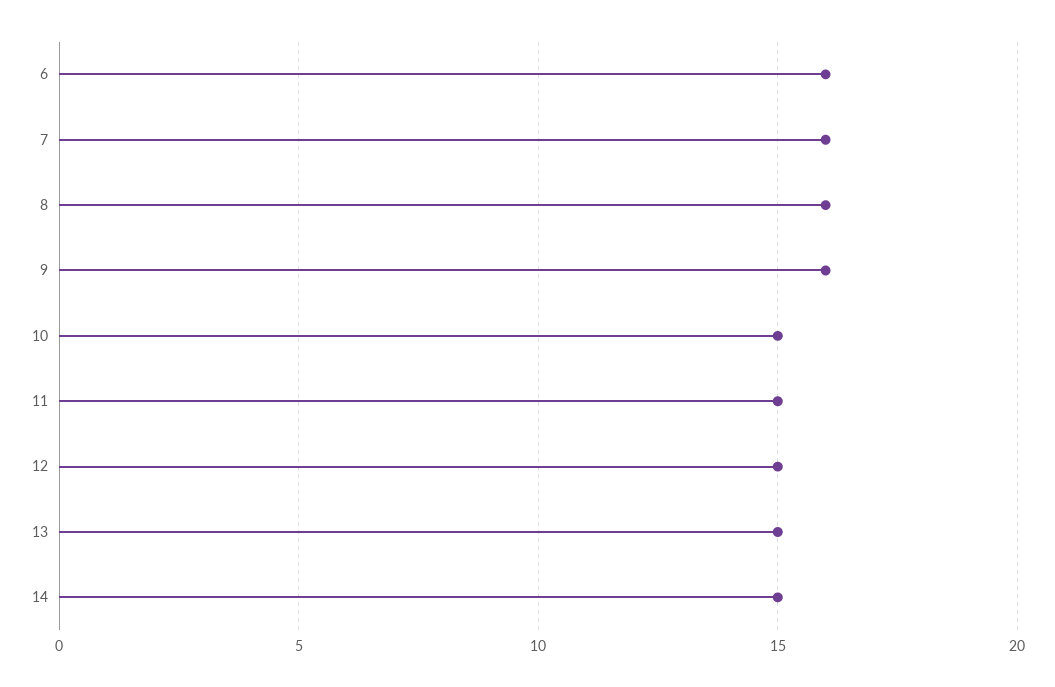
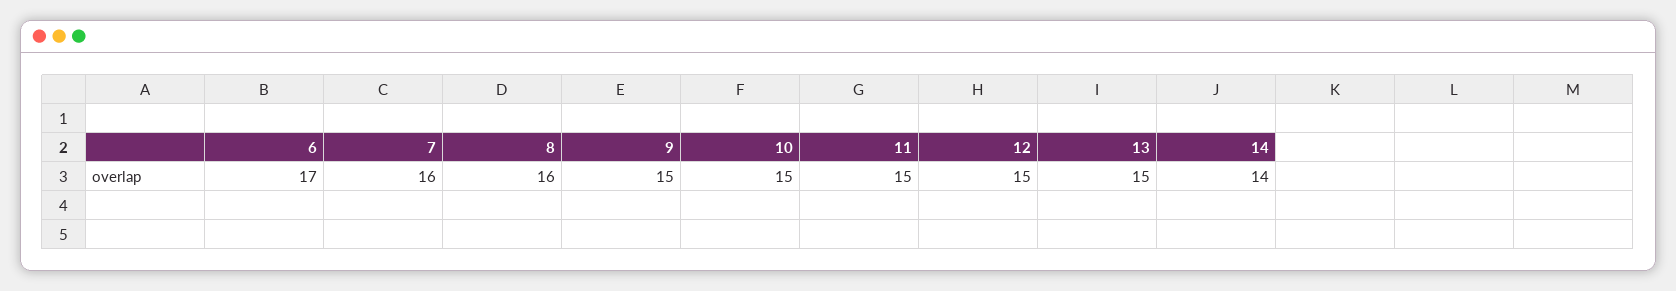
6: 16 -> 17
9: 16 -> 15
14: 15 -> 14

